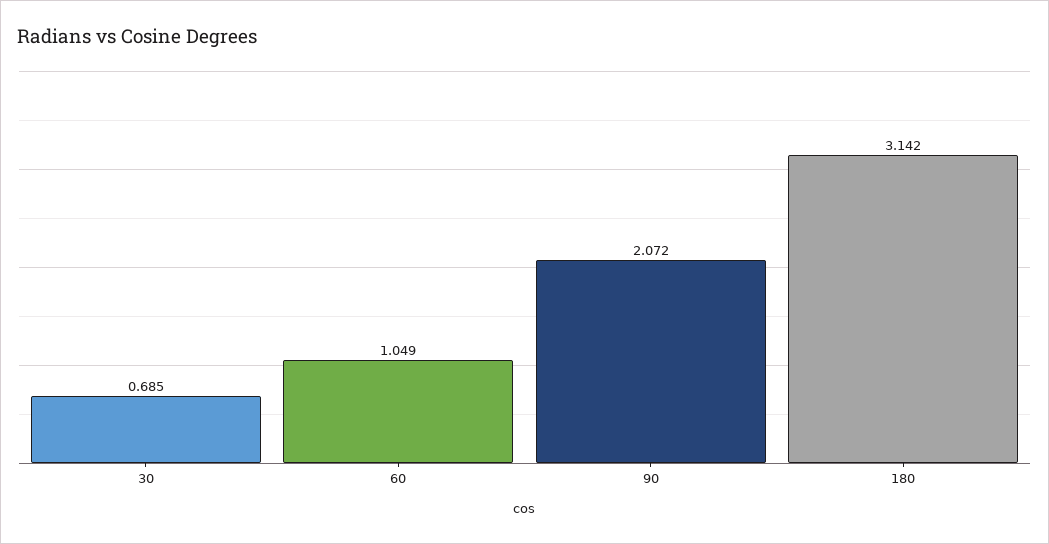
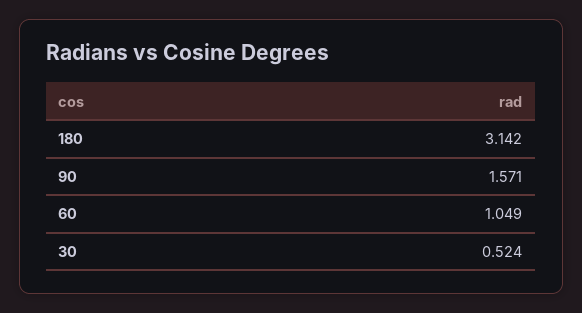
30: 0.685 -> 0.524
90: 2.072 -> 1.571

